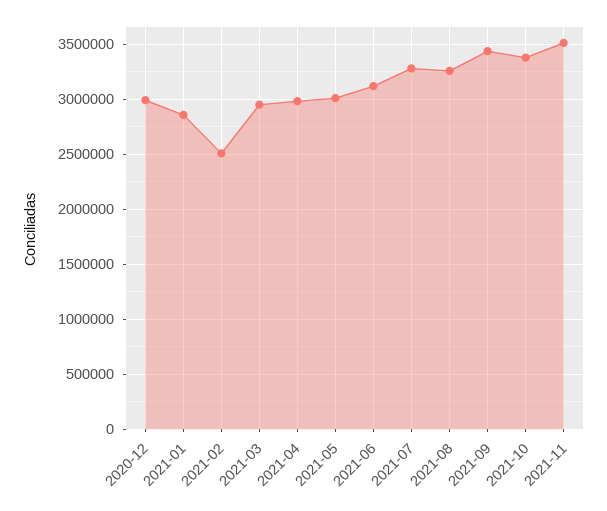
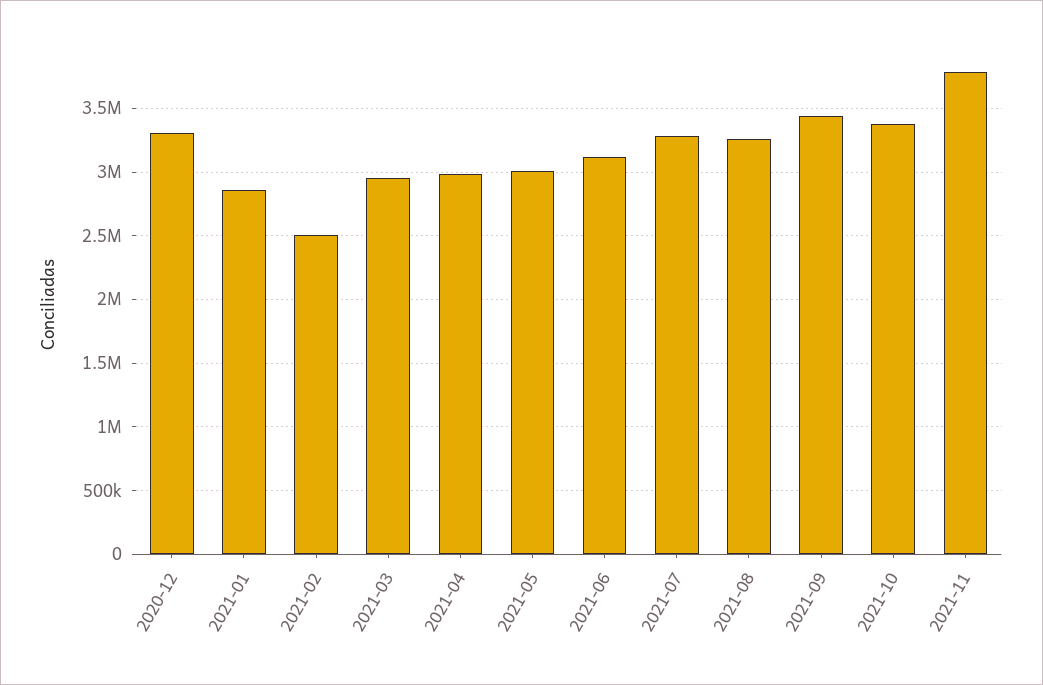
2020-12: 3000000 -> 3300000
2021-11: 3500000 -> 3800000

